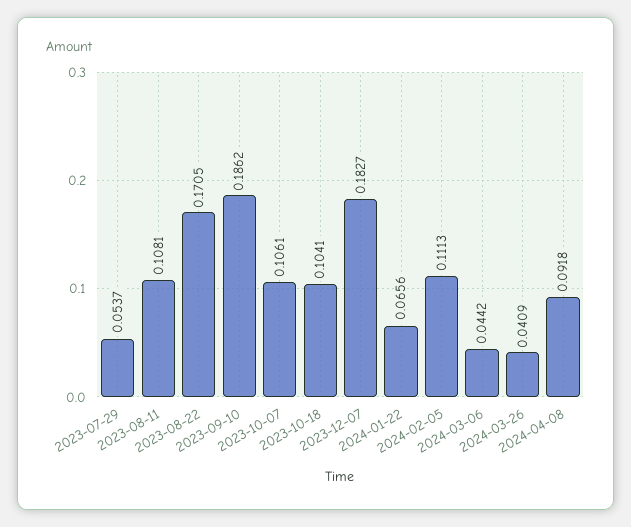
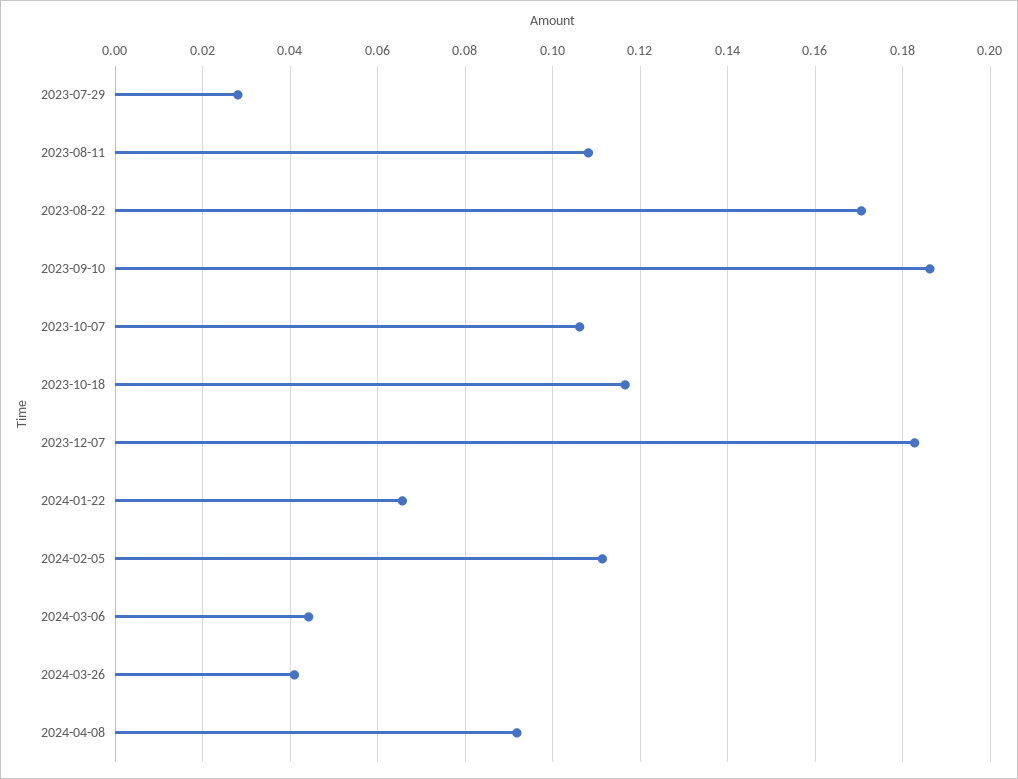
2023-07-29: 0.0537 -> 0.028
2023-10-18: 0.1041 -> 0.116

